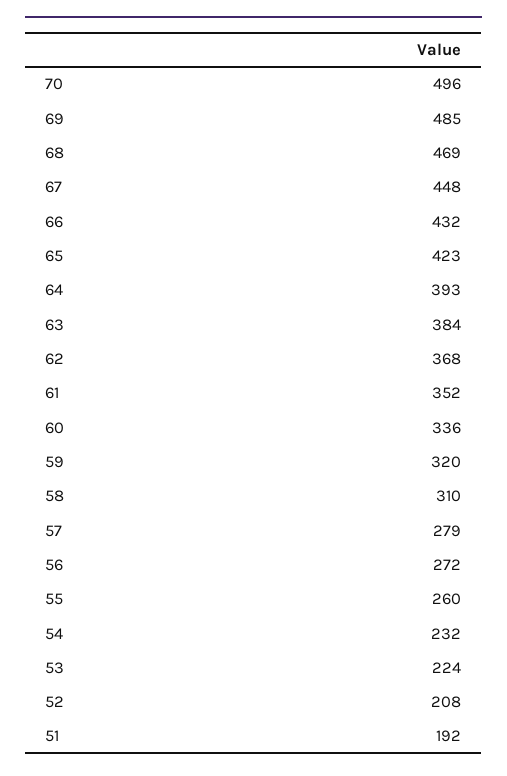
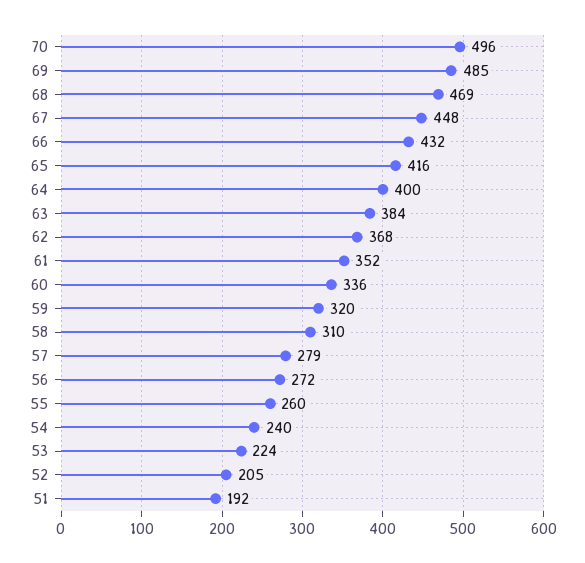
65: 423 -> 416
64: 393 -> 400
54: 232 -> 240
52: 208 -> 205

